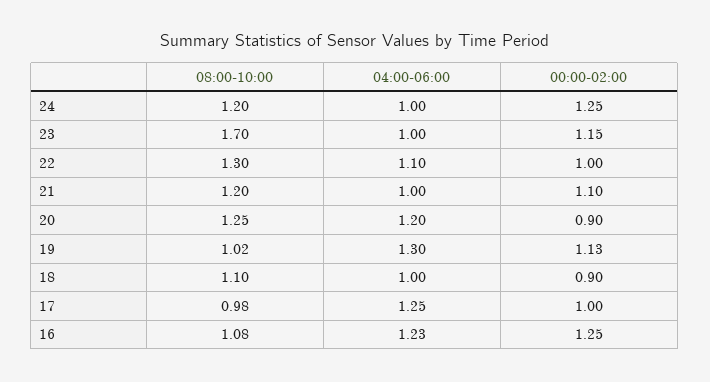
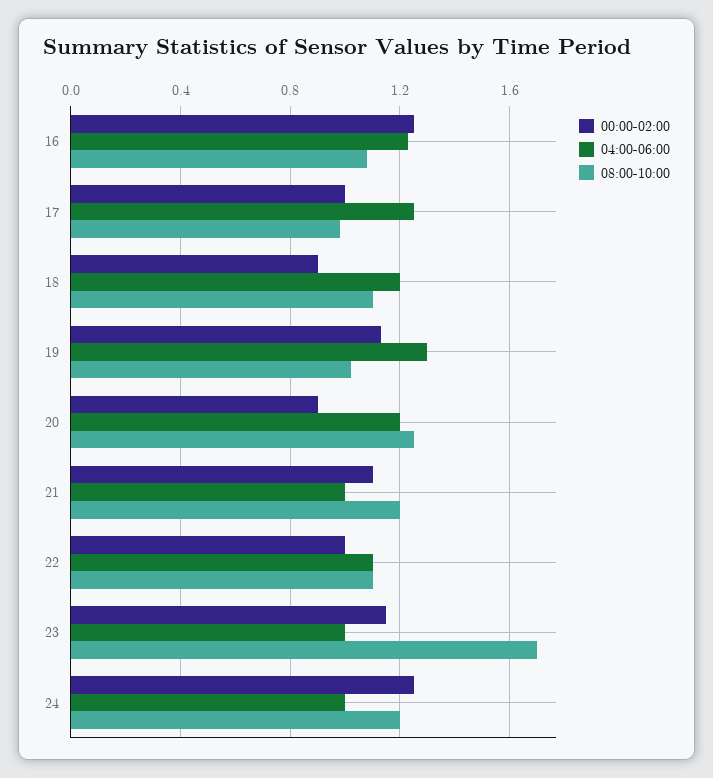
08:00-10:00, 22: 1.3 -> 1.1
04:00-06:00, 18: 1 -> 1.2

